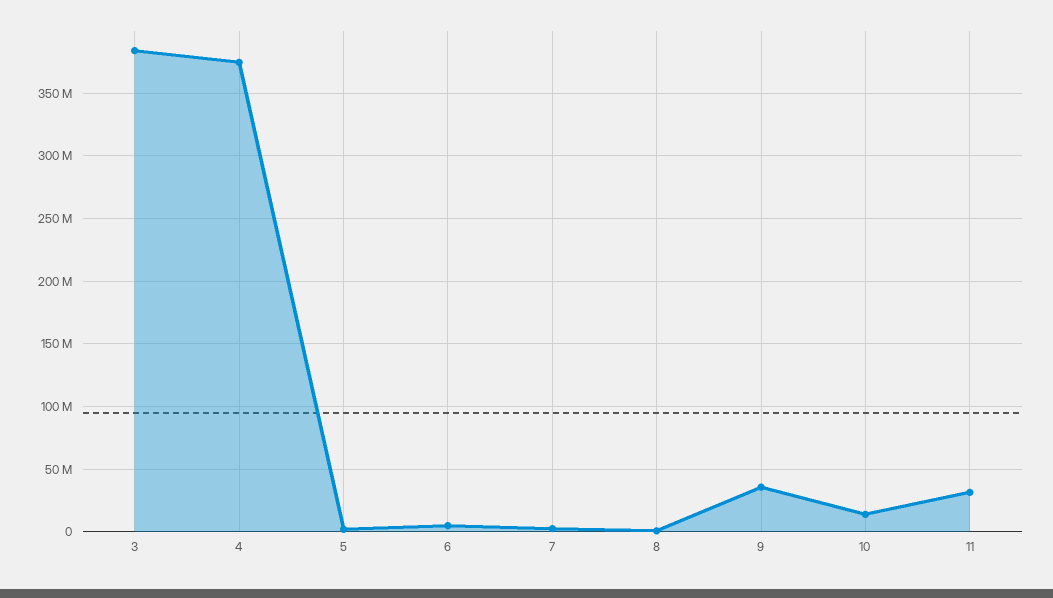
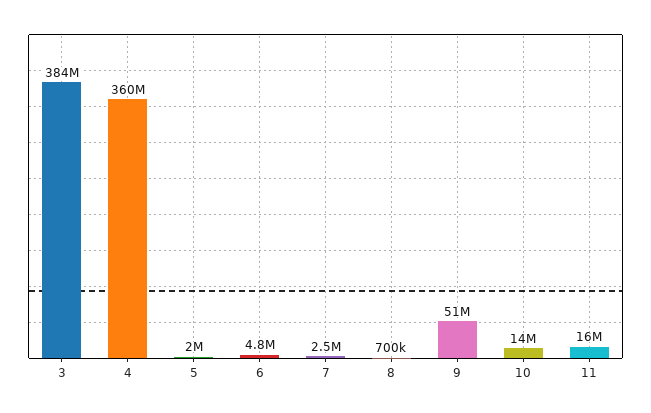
4: 375000000 -> 360000000
9: 35000000 -> 51000000
11: 30000000 -> 16000000

